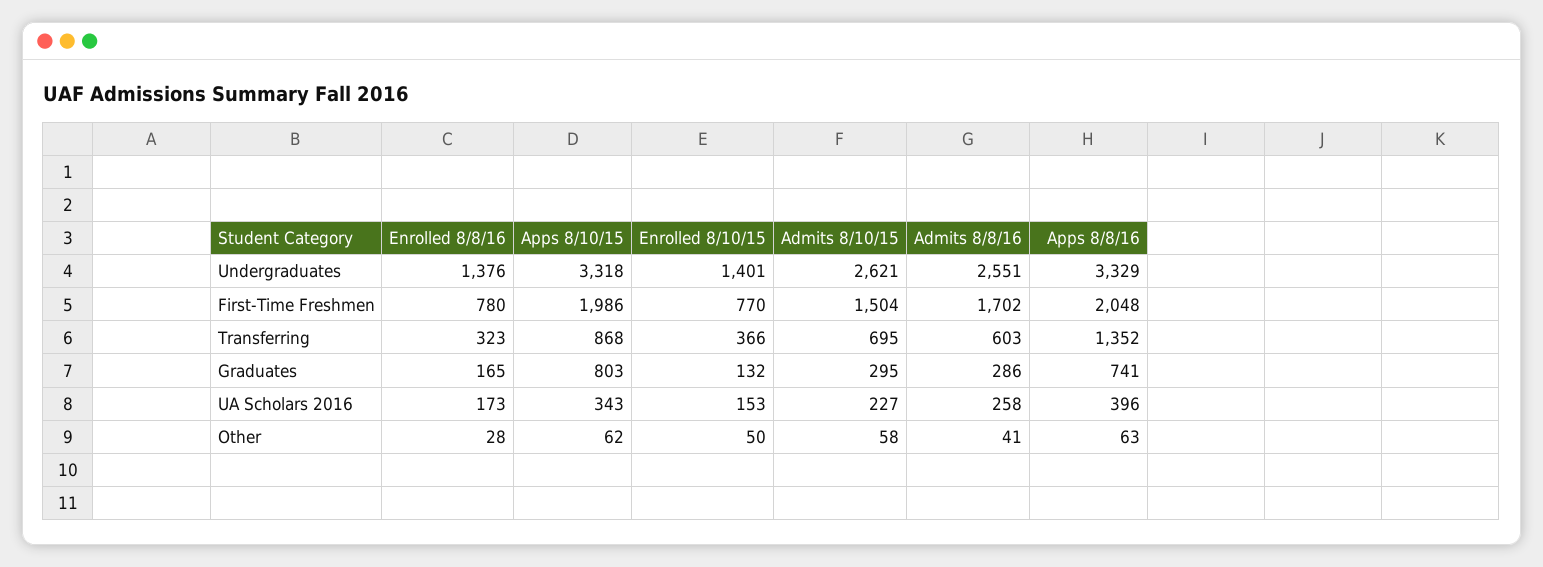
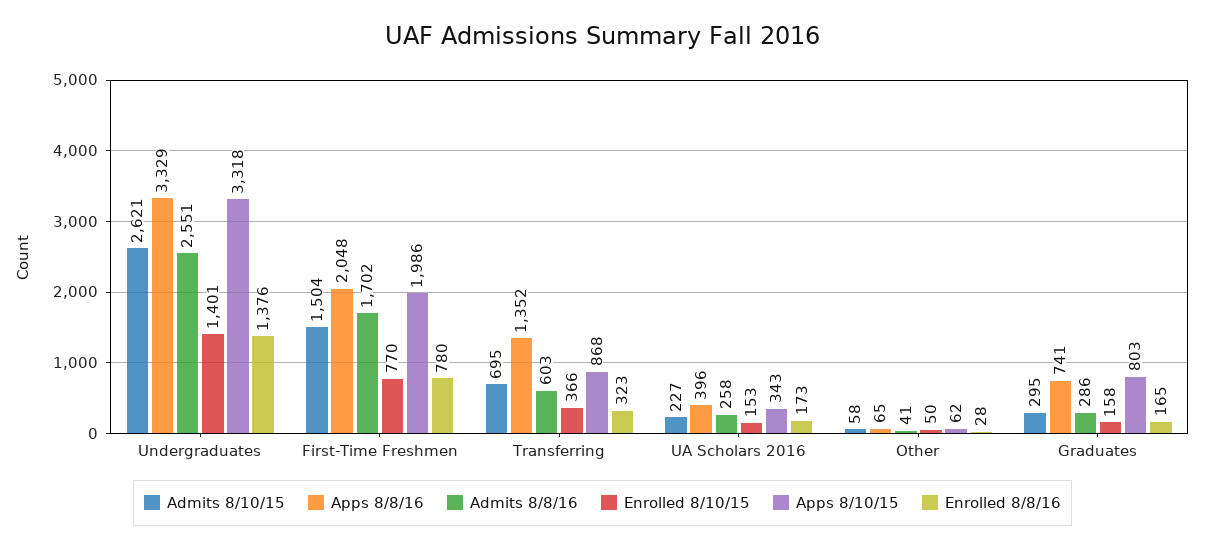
Enrolled 8/10/15, Graduates: 132 -> 158
Apps 8/8/16, Other: 63 -> 65

